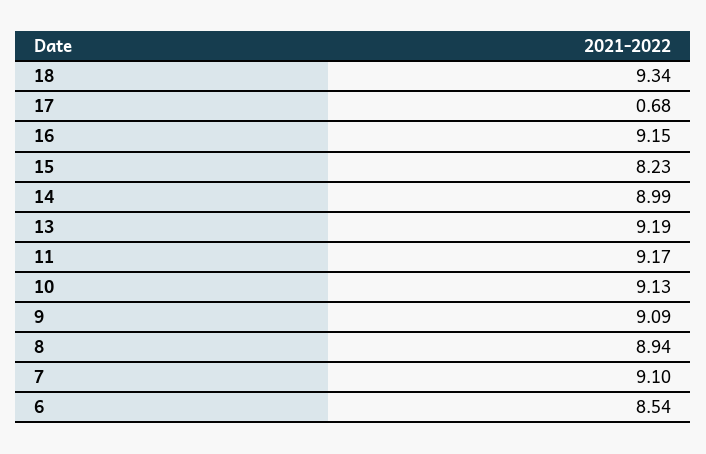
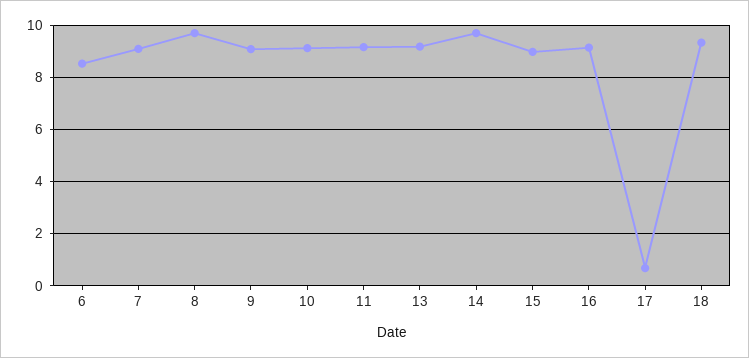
15: 8.23 -> 9
14: 8.99 -> 9.75
8: 8.94 -> 9.75

